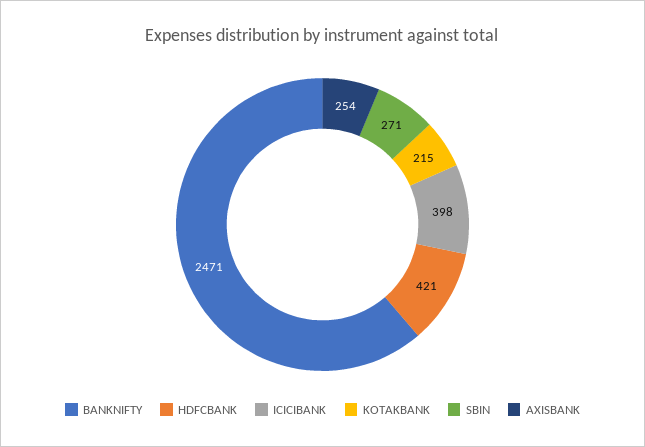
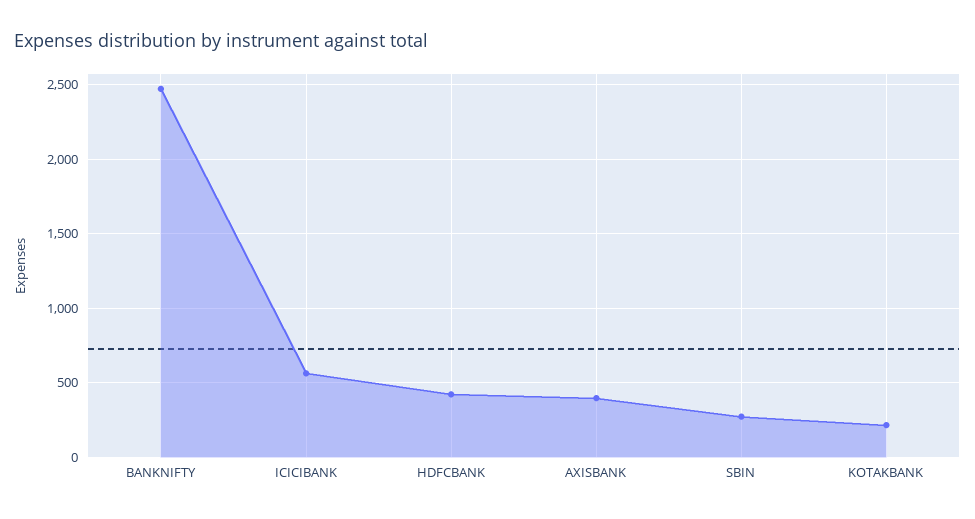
ICICIBANK: 398 -> 550
AXISBANK: 254 -> 400

